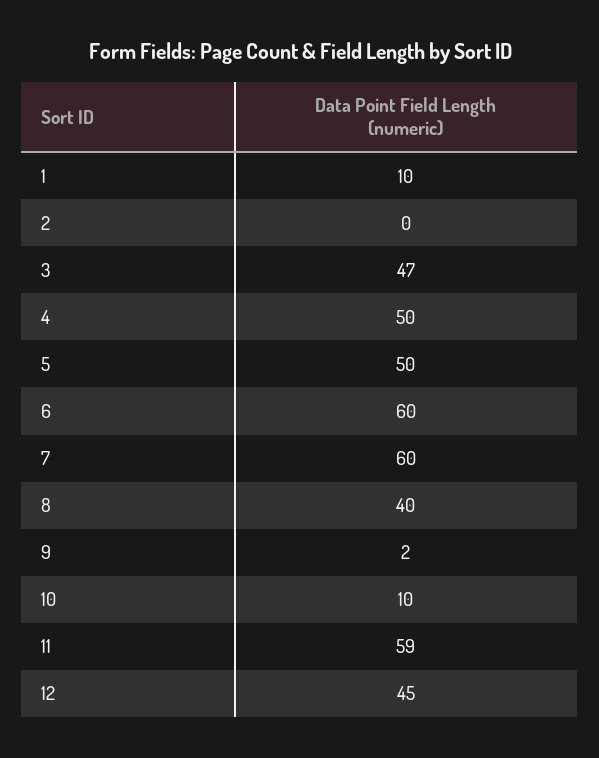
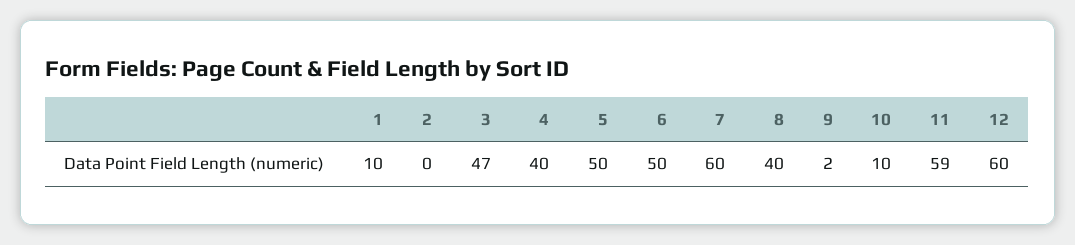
4: 50 -> 40
6: 60 -> 50
12: 45 -> 60

